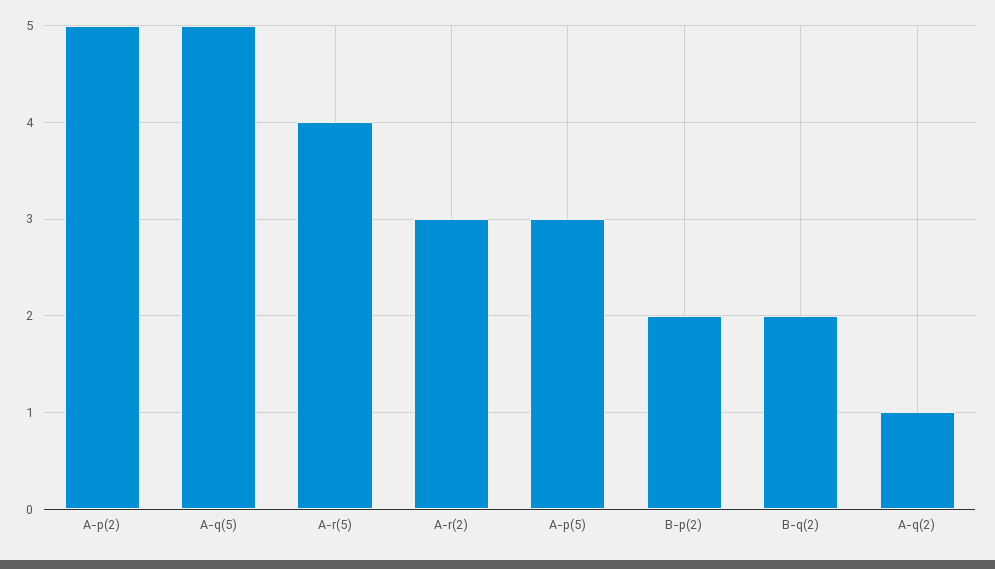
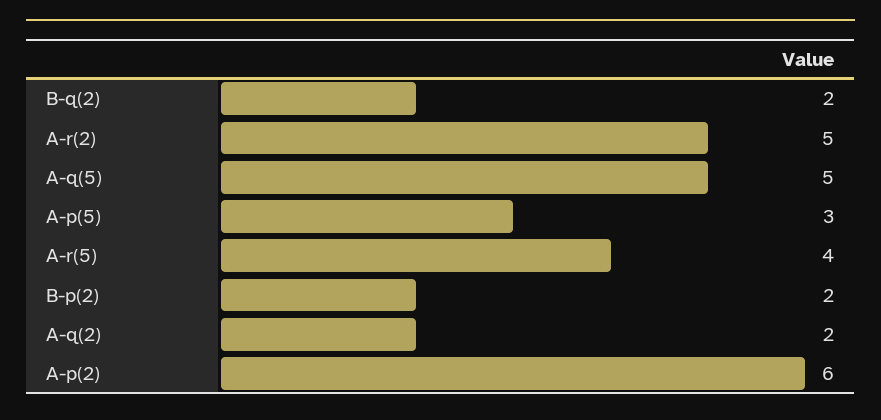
A-p(2): 5 -> 6
A-r(2): 3 -> 5
A-q(2): 1 -> 2

